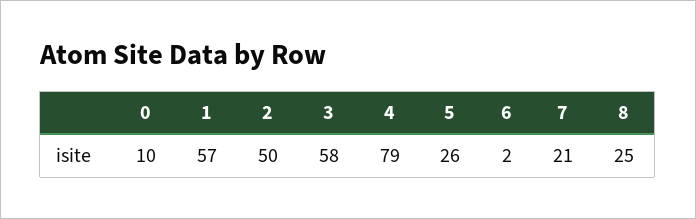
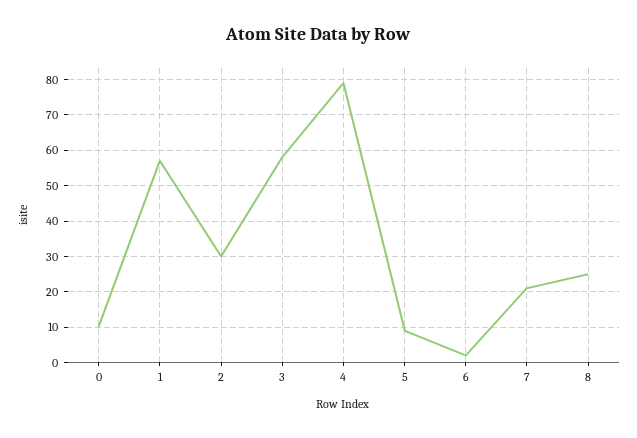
2: 50 -> 30
5: 26 -> 10

